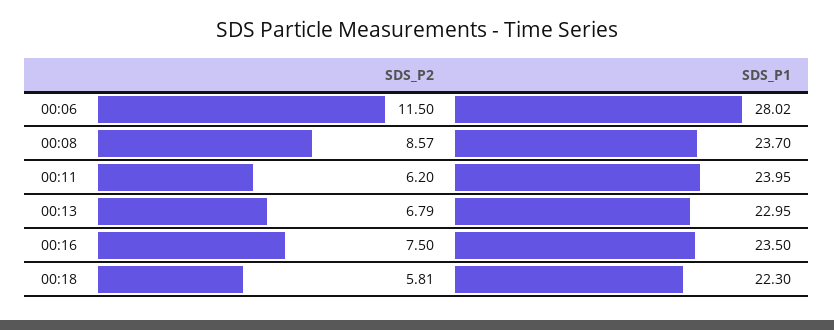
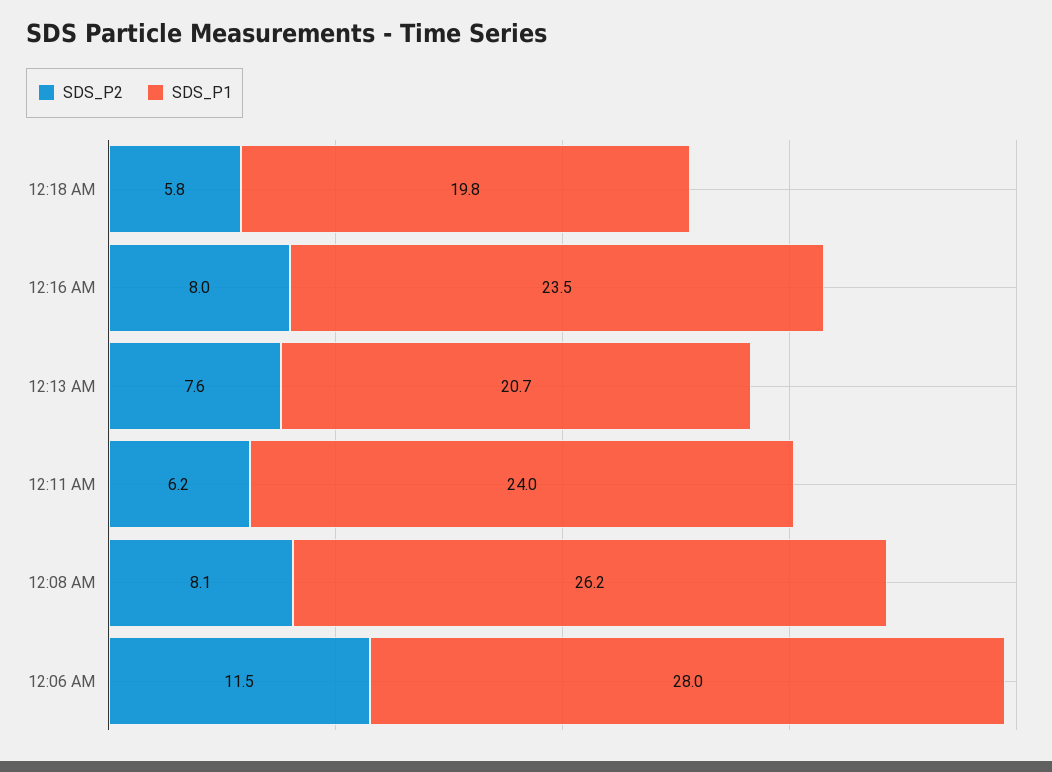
SDS_P2, 00:08: 8.57 -> 8.1
SDS_P1, 00:08: 23.7 -> 26.2
SDS_P2, 00:13: 6.79 -> 7.6
SDS_P1, 00:13: 22.95 -> 20.7
SDS_P2, 00:16: 7.5 -> 8
SDS_P1, 00:18: 22.3 -> 19.8

